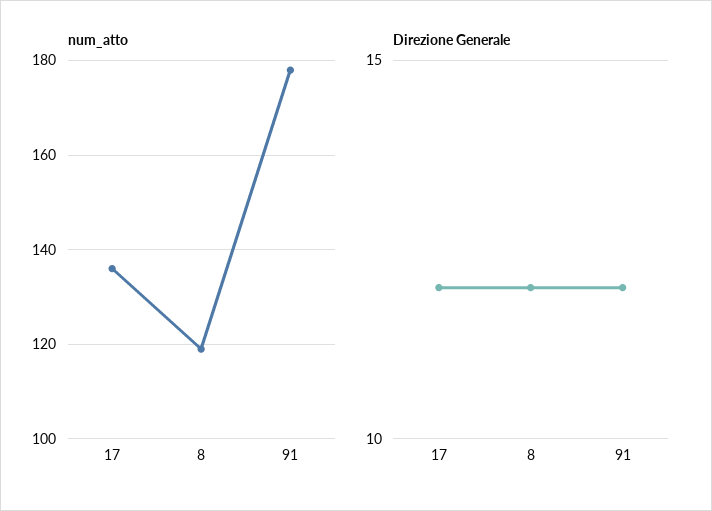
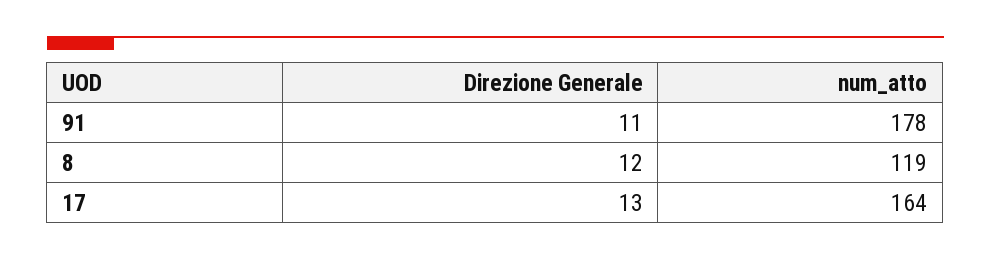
num_atto, 17: 135 -> 164
Direzione Generale, 17: 12 -> 13
Direzione Generale, 91: 12 -> 11

